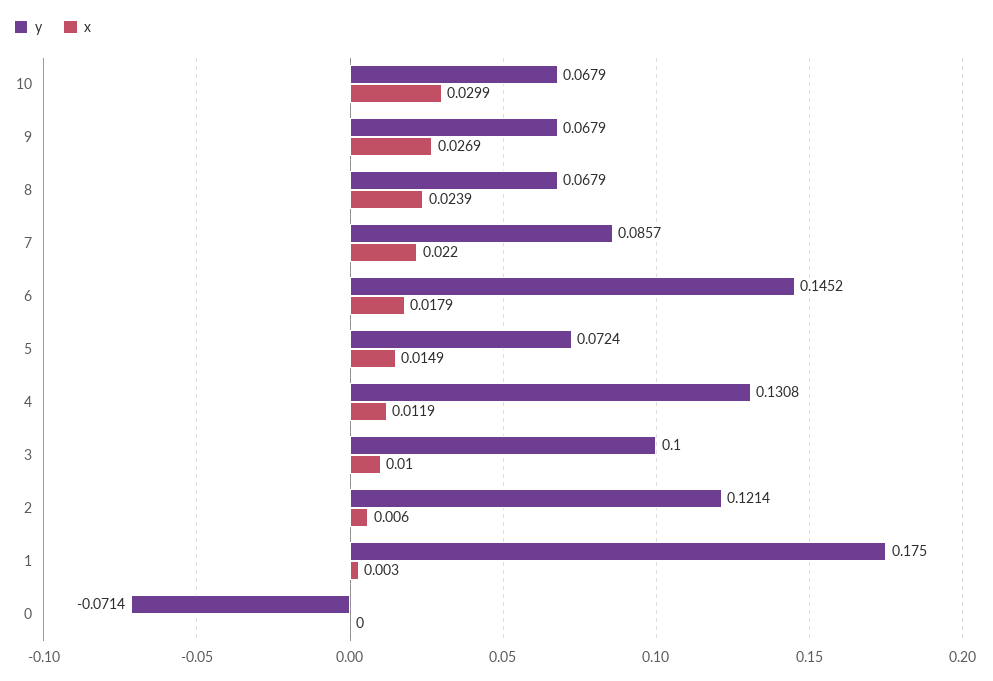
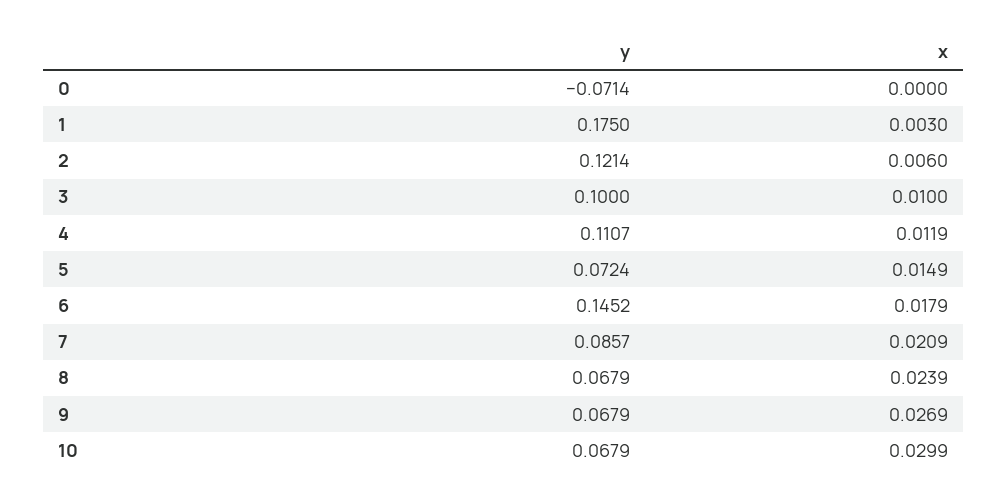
x, 7: 0.022 -> 0.0209
y, 4: 0.1308 -> 0.1107

